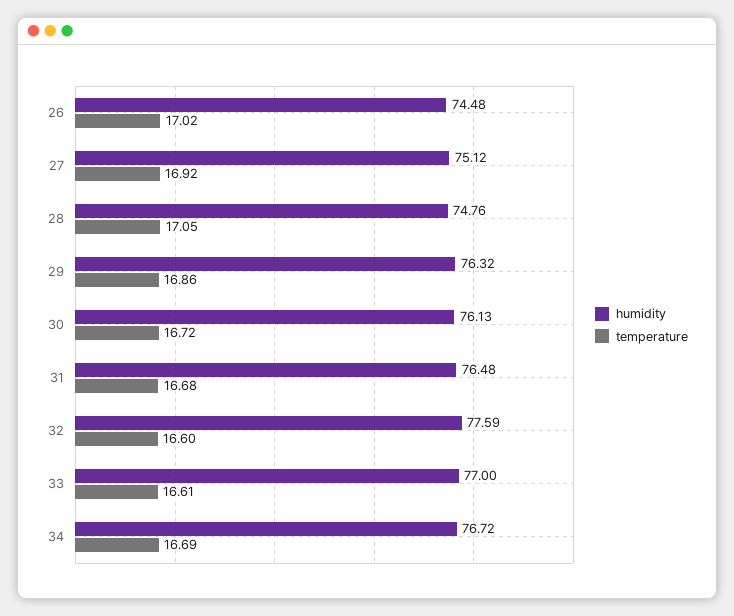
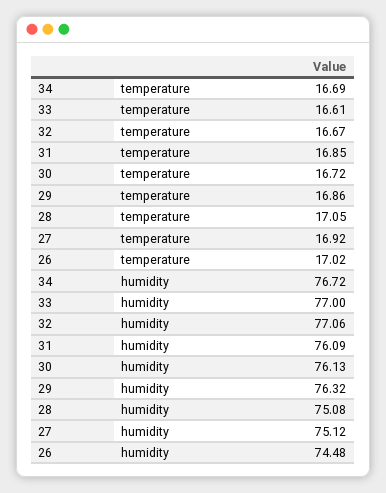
humidity, 28: 74.76 -> 75.08
humidity, 31: 76.48 -> 76.09
temperature, 31: 16.68 -> 16.85
humidity, 32: 77.59 -> 77.06
temperature, 32: 16.6 -> 16.67

